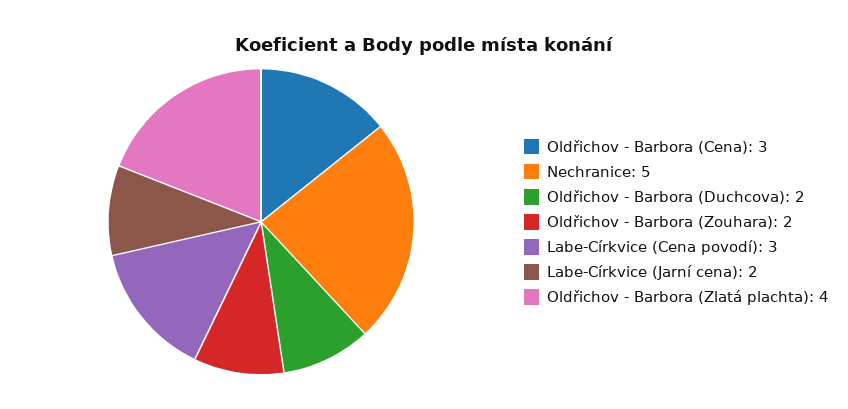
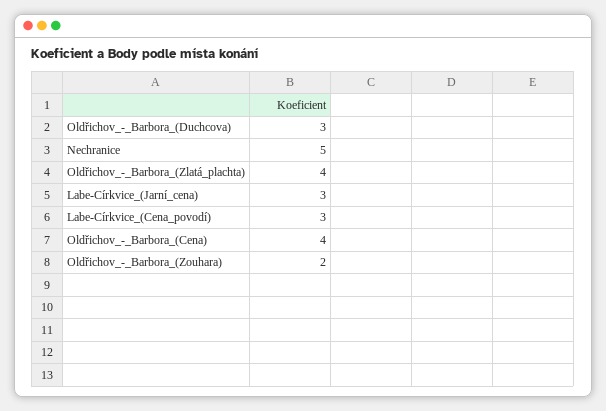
Oldřichov - Barbora (Cena): 3 -> 4
Oldřichov - Barbora (Duchcova): 2 -> 3
Labe-Církvice (Jarní cena): 2 -> 3

